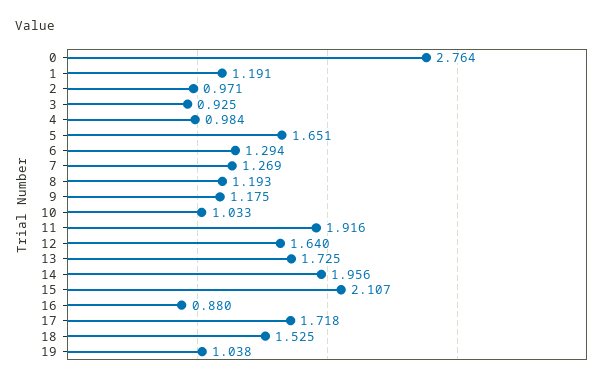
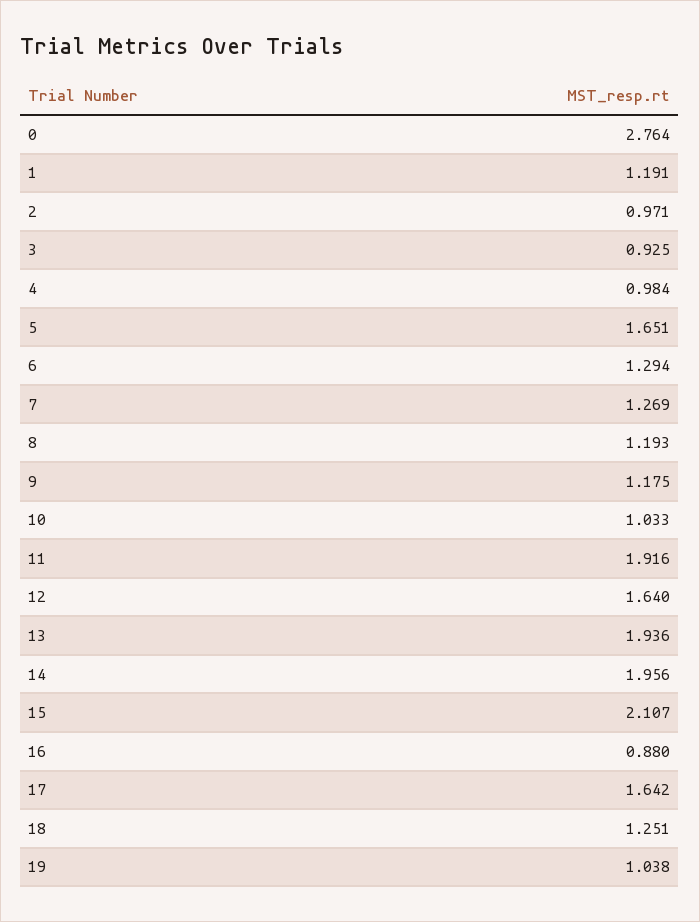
13: 1.725 -> 1.936
17: 1.718 -> 1.642
18: 1.525 -> 1.251

